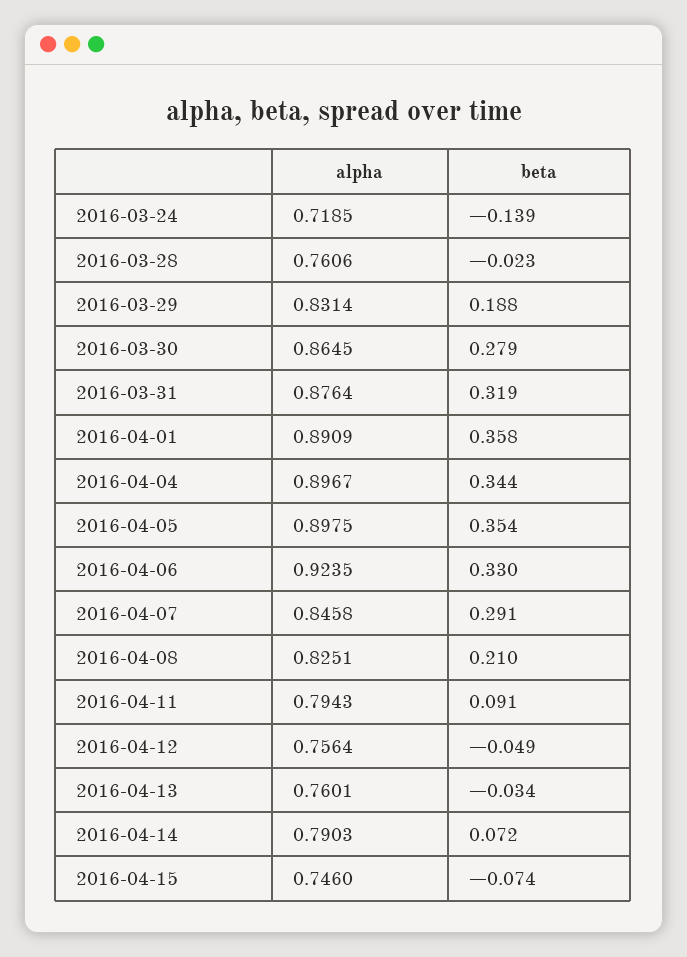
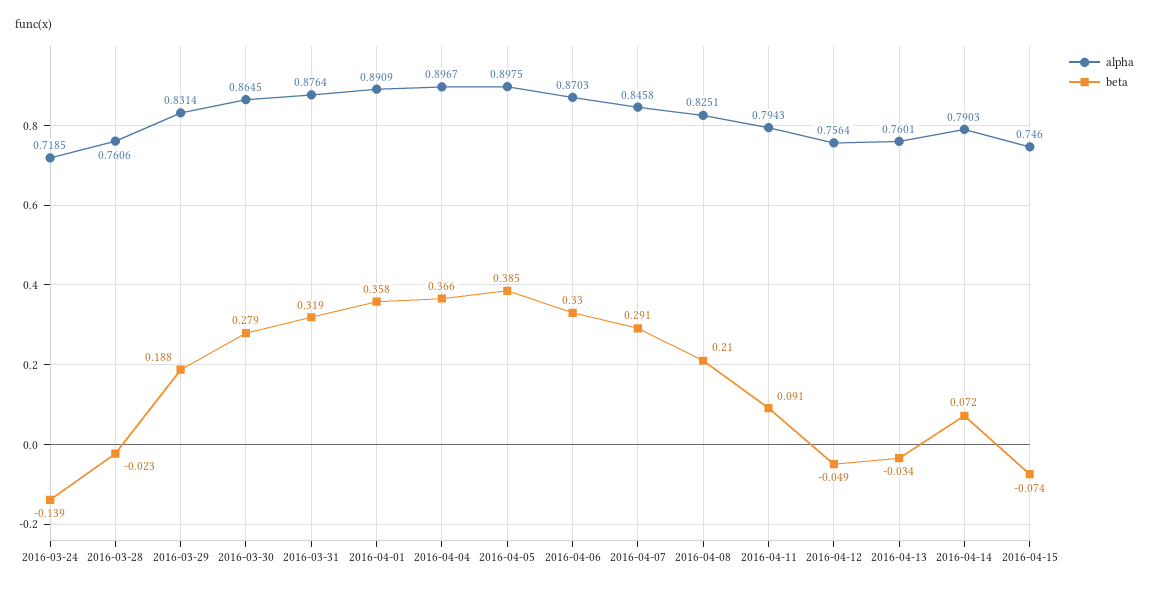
beta, 2016-04-04: 0.344 -> 0.366
beta, 2016-04-05: 0.354 -> 0.385
alpha, 2016-04-06: 0.9235 -> 0.8703

